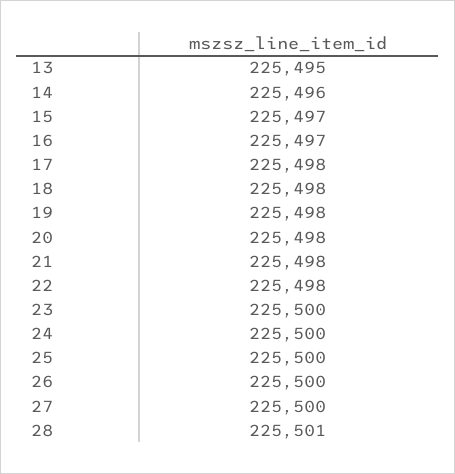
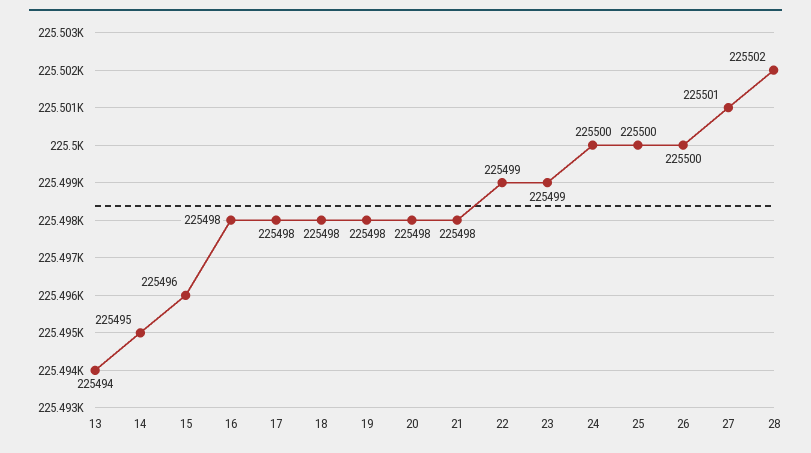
13: 225495 -> 225494
14: 225496 -> 225495
15: 225497 -> 225496
16: 225497 -> 225498
22: 225498 -> 225499
23: 225500 -> 225499
27: 225500 -> 225501
28: 225501 -> 225502

